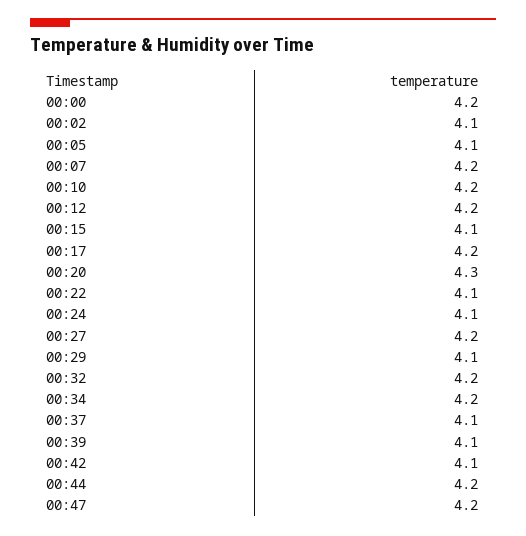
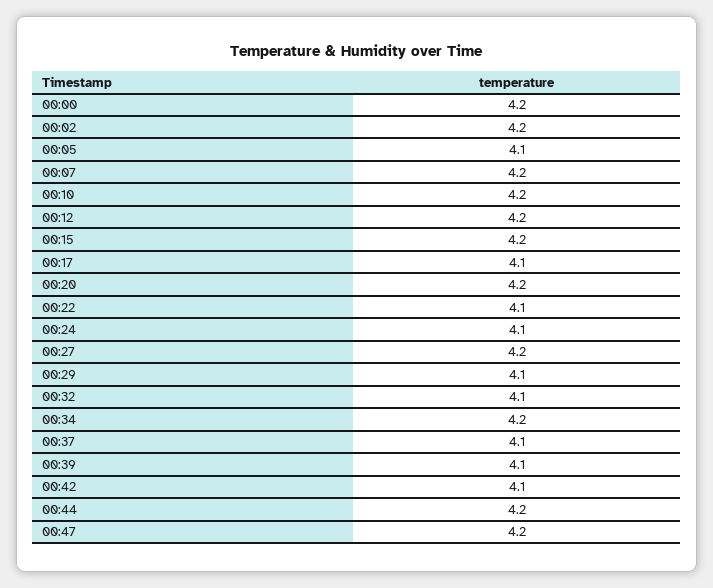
00:02: 4.1 -> 4.2
00:15: 4.1 -> 4.2
00:17: 4.2 -> 4.1
00:20: 4.3 -> 4.2
00:32: 4.2 -> 4.1

